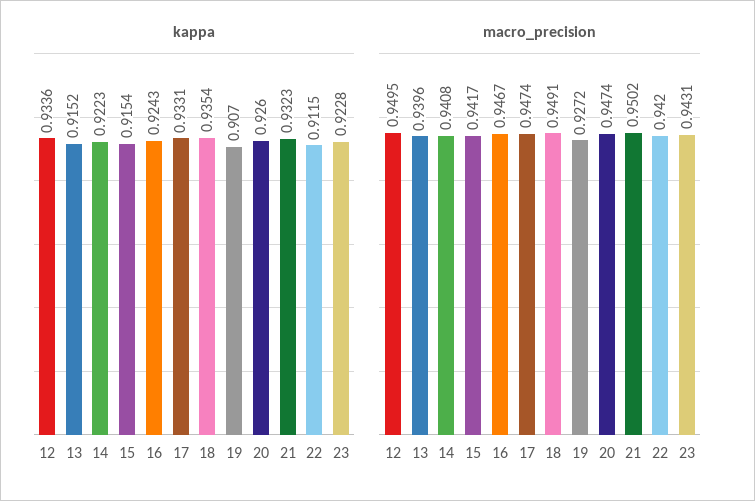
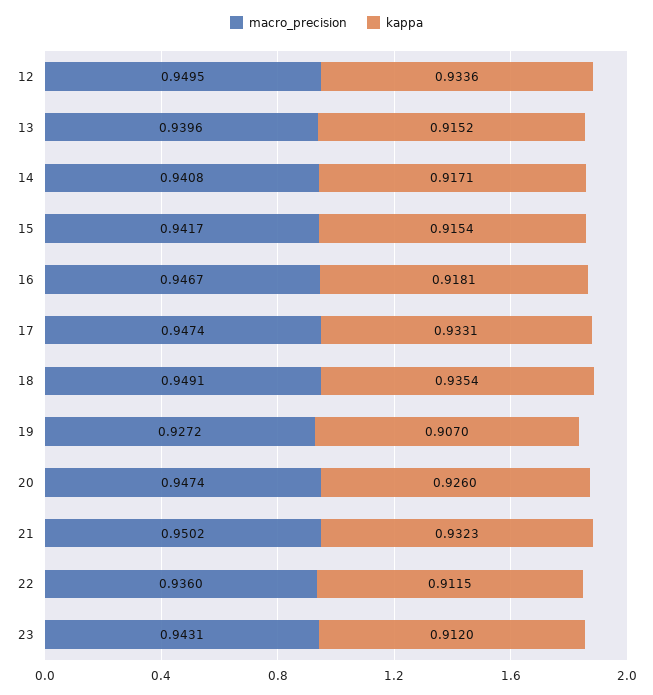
kappa, 14: 0.9223 -> 0.9171
kappa, 16: 0.9243 -> 0.9181
kappa, 23: 0.9228 -> 0.912
macro_precision, 22: 0.942 -> 0.936

